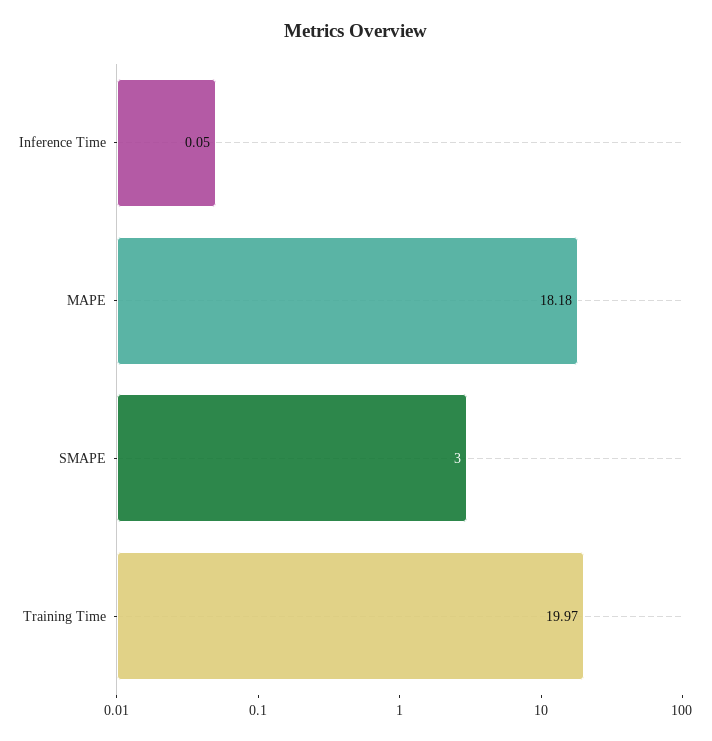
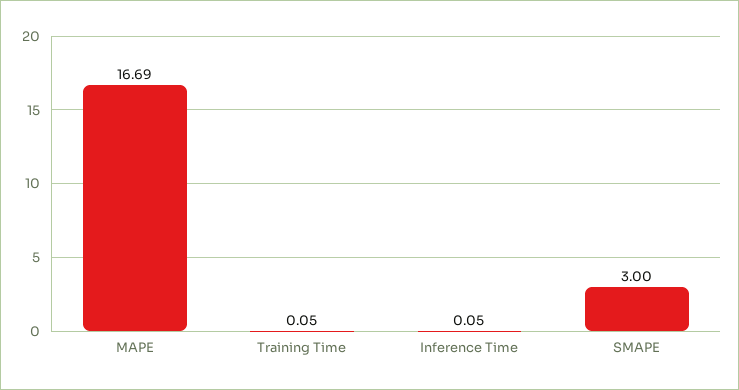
MAPE: 18.18 -> 16.69
Training Time: 19.97 -> 0.05

